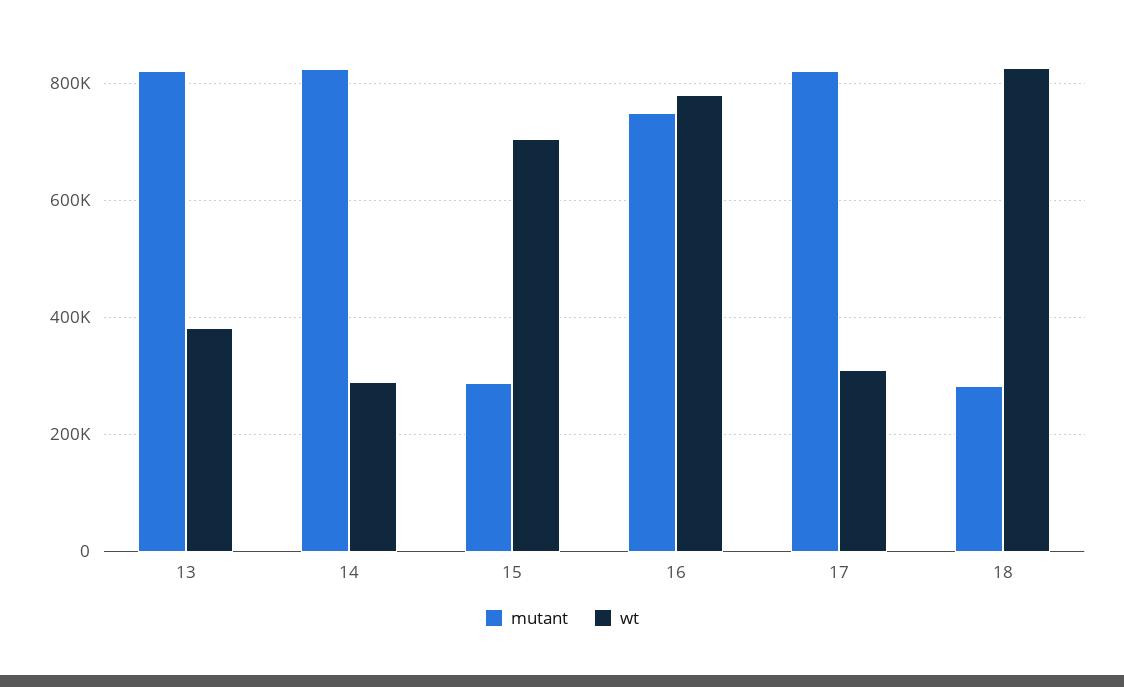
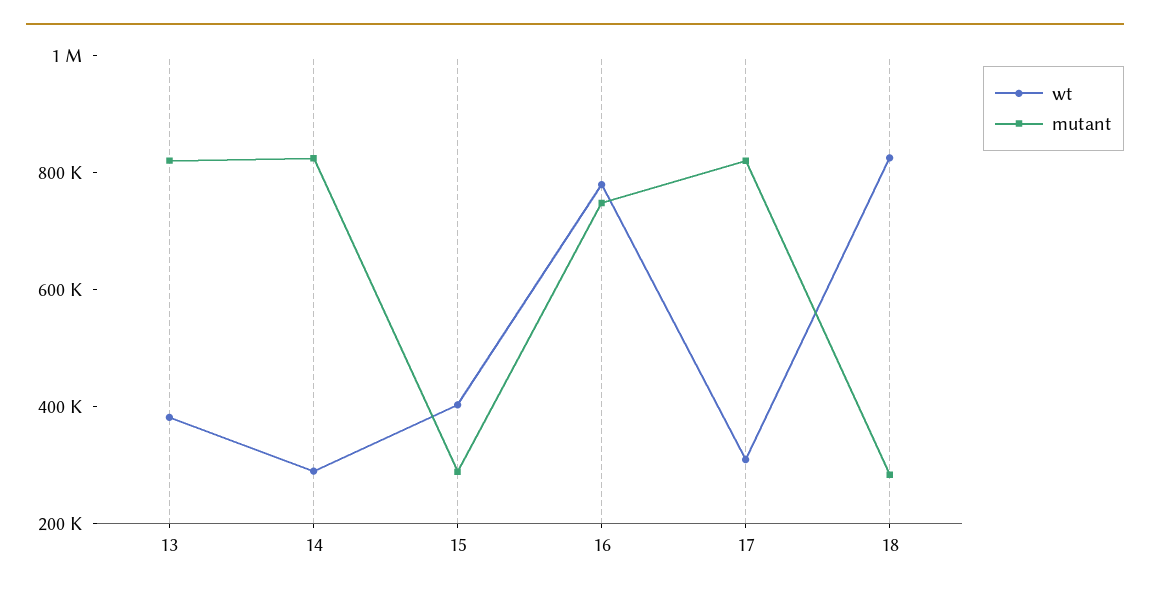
wt, 15: 700000 -> 400000

